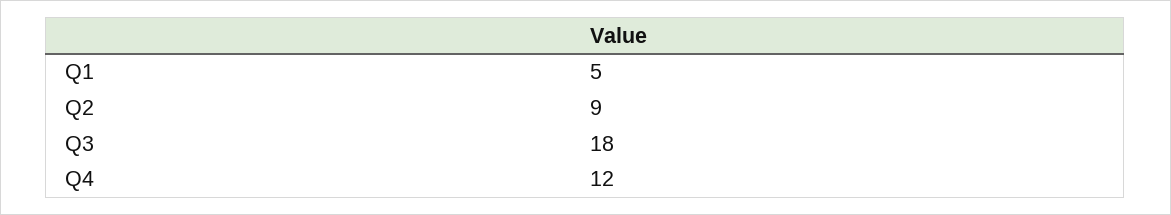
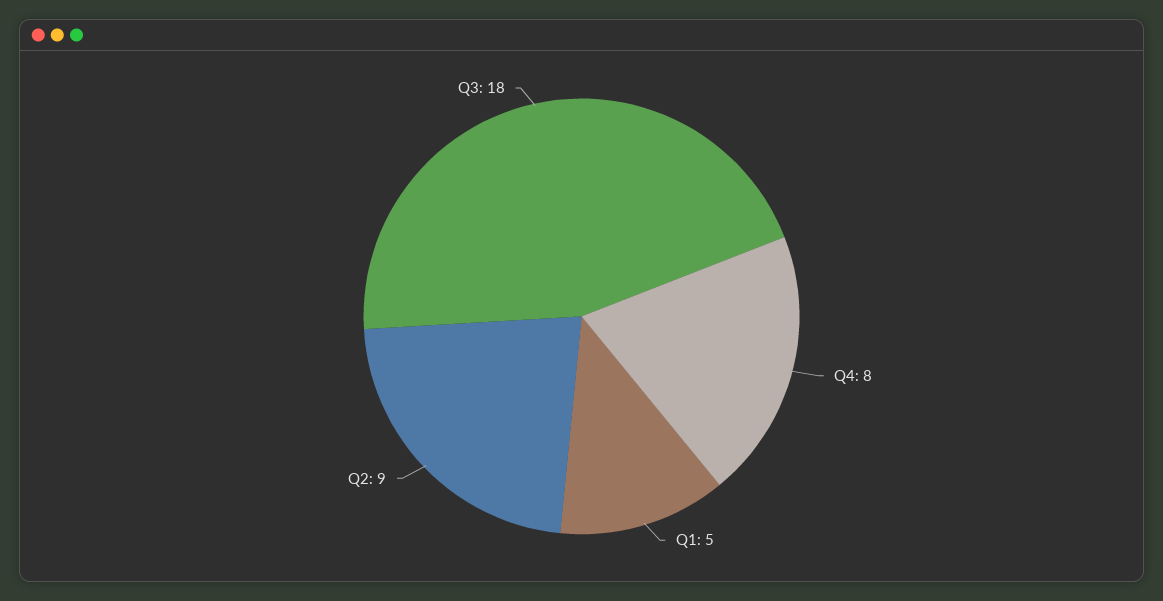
Q4: 12 -> 8

